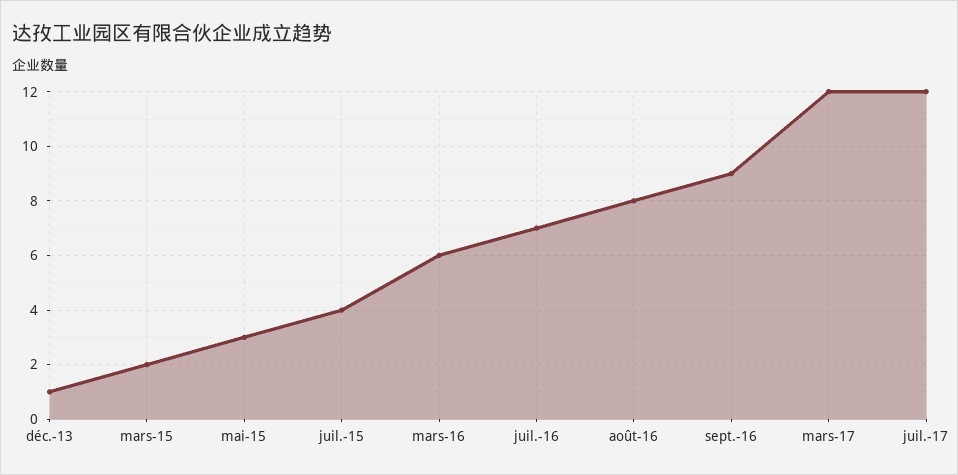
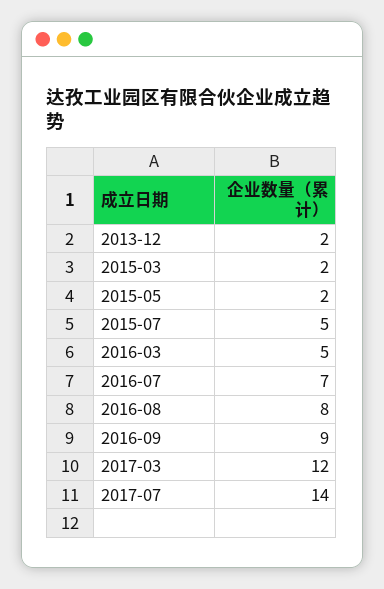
déc.-13: 1 -> 2
mai-15: 3 -> 2
juil.-15: 4 -> 5
mars-16: 6 -> 5
juil.-17: 12 -> 14

